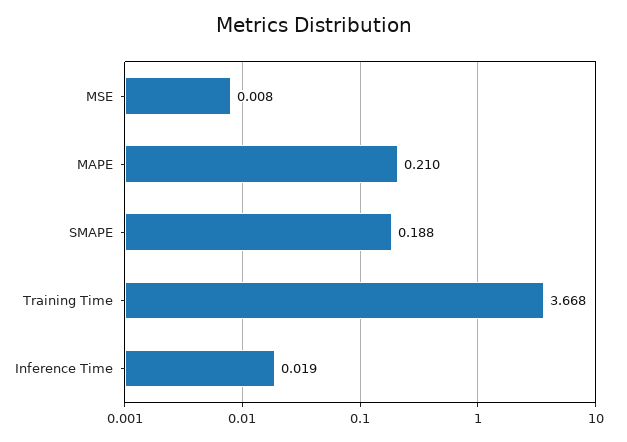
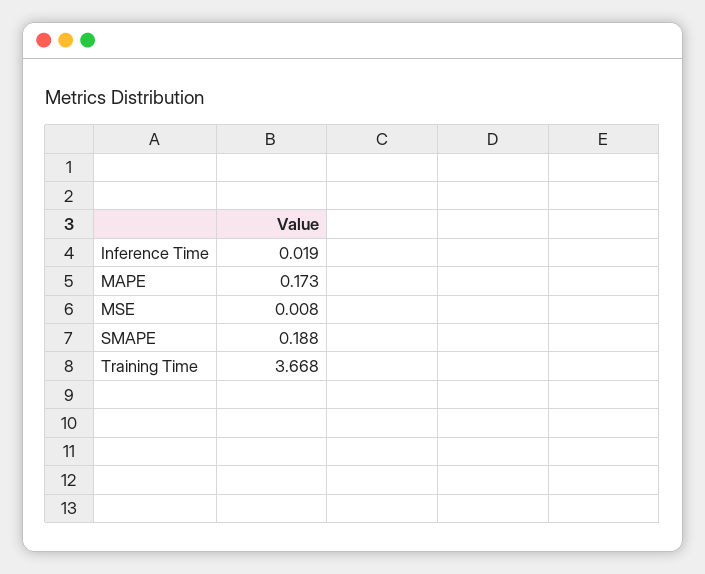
MAPE: 0.21 -> 0.173

